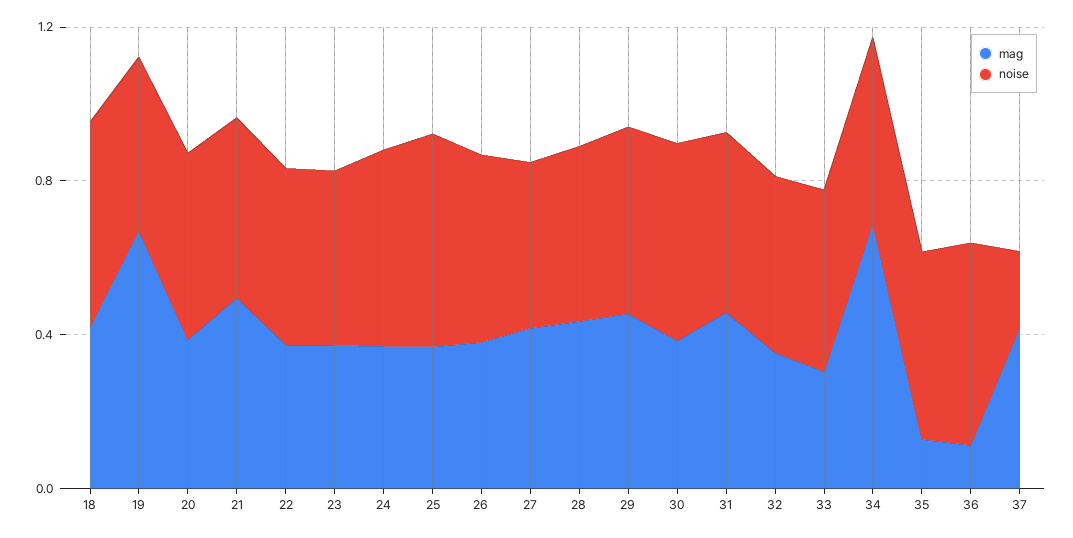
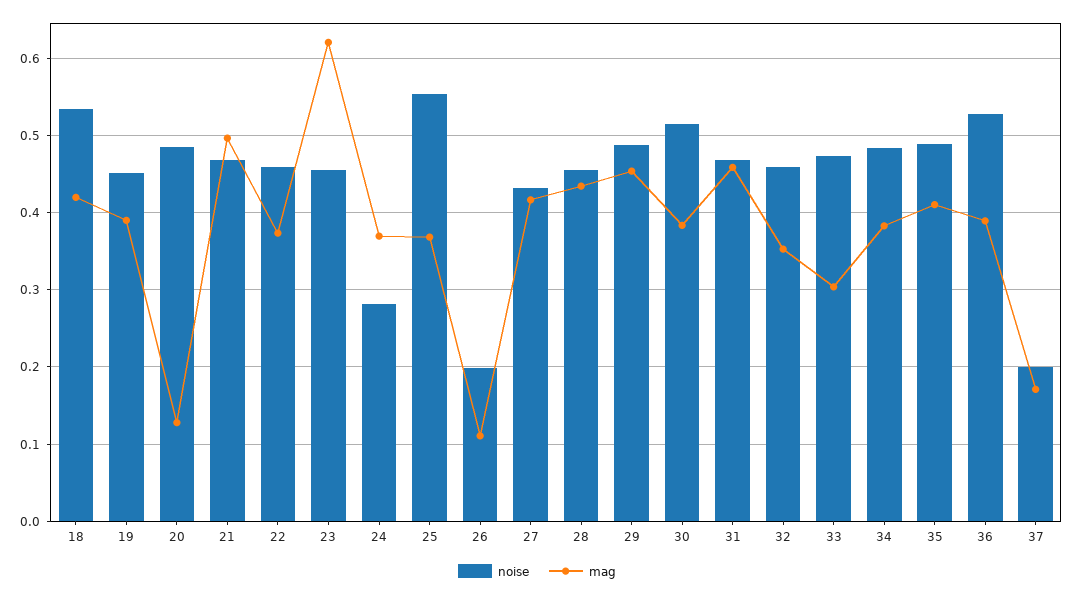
mag, 19: 0.7 -> 0.39
mag, 20: 0.4 -> 0.13
mag, 23: 0.4 -> 0.62
noise, 24: 0.5 -> 0.28
mag, 26: 0.4 -> 0.11
noise, 26: 0.5 -> 0.2
mag, 34: 0.7 -> 0.38
mag, 35: 0.1 -> 0.41
mag, 36: 0.1 -> 0.39
mag, 37: 0.4 -> 0.17

